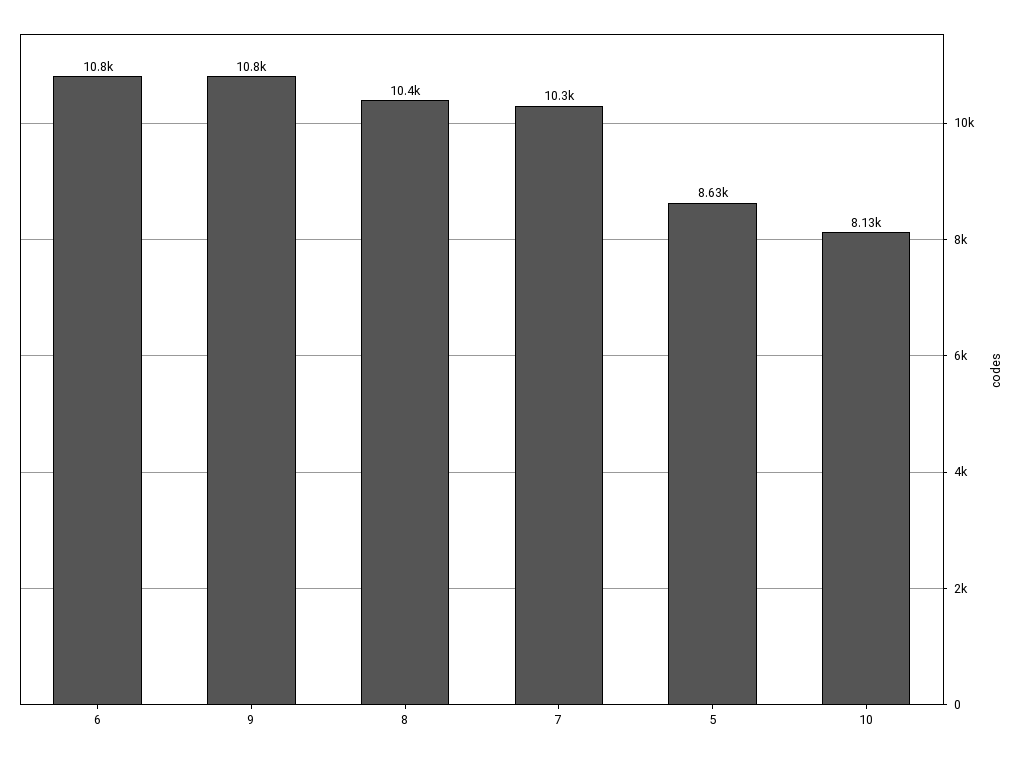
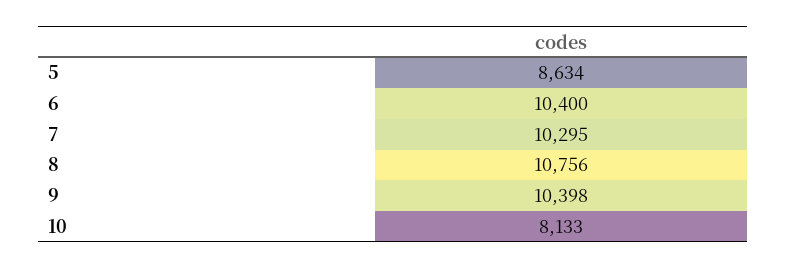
6: 10800 -> 10400
9: 10800 -> 10398
8: 10400 -> 10756

